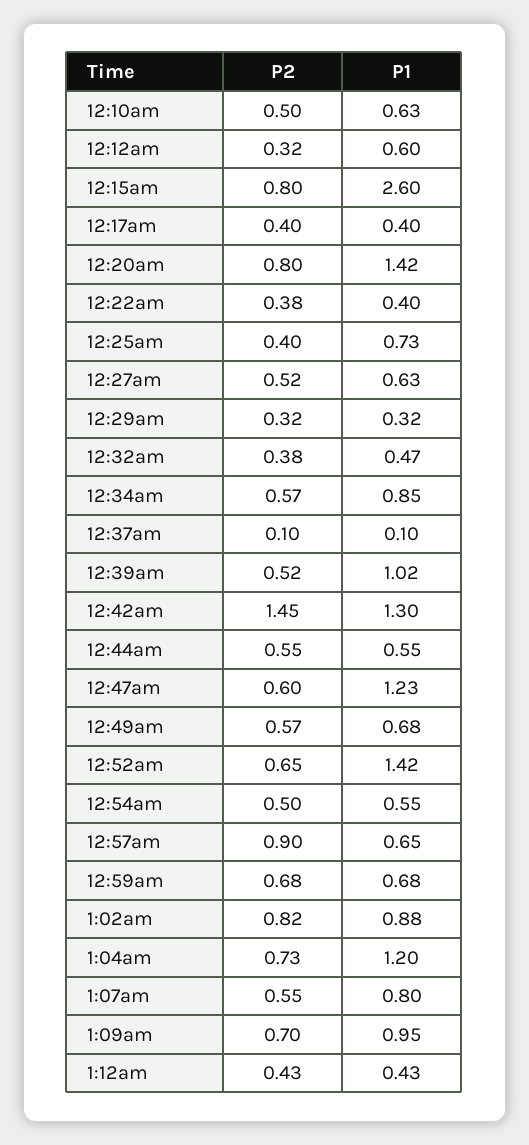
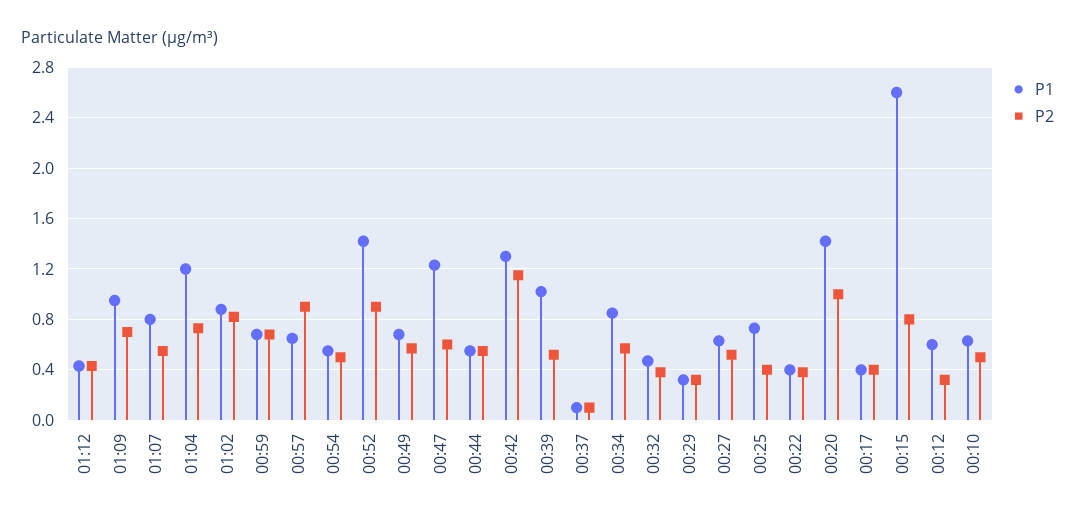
P2, 12:20am: 0.8 -> 1
P2, 12:42am: 1.45 -> 1.15
P2, 12:52am: 0.65 -> 0.9

